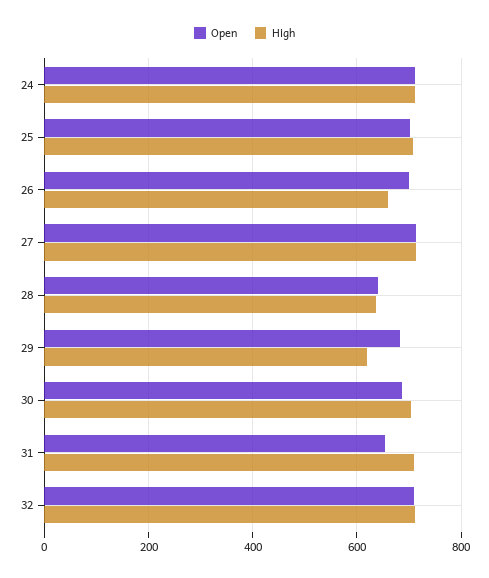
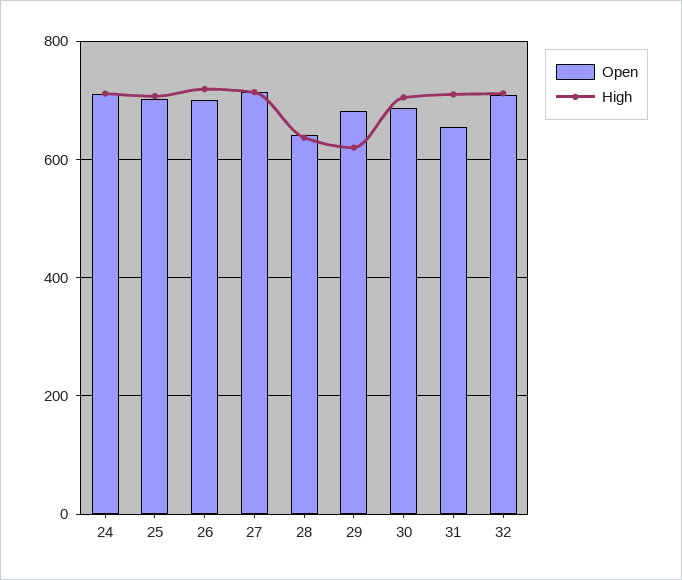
High, 26: 660 -> 720

